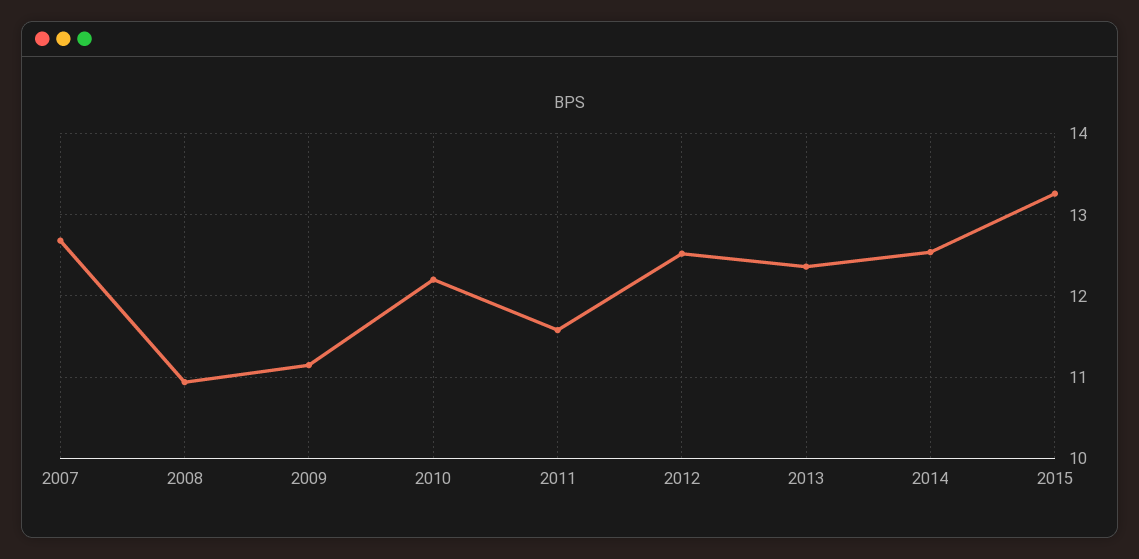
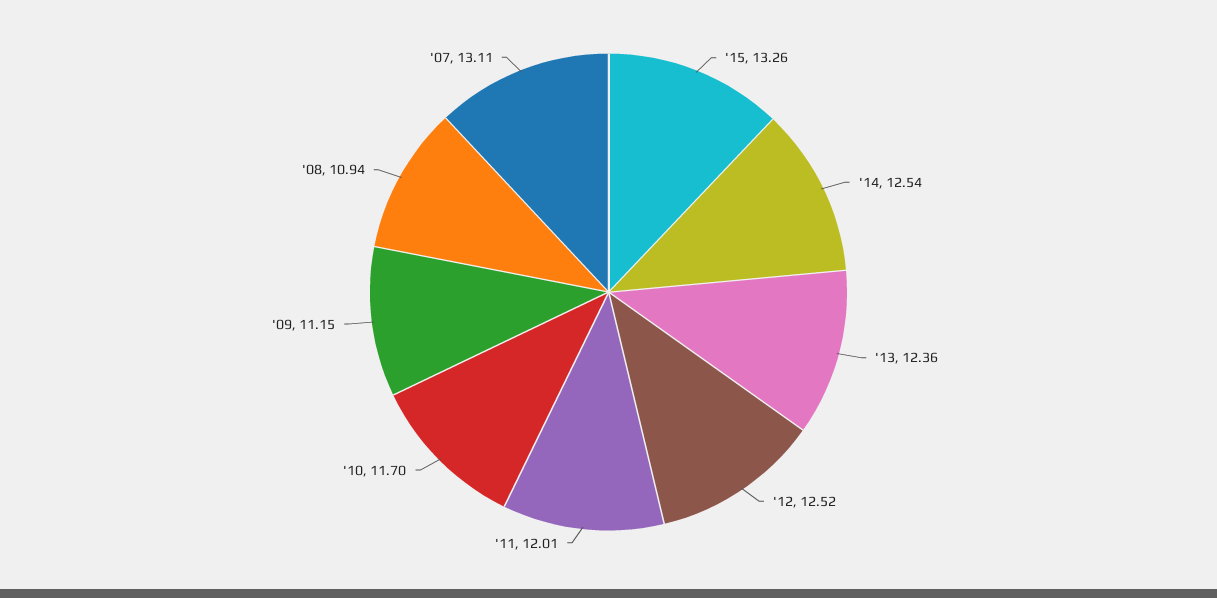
2007: 12.7 -> 13.11
2010: 12.2 -> 11.7
2011: 11.6 -> 12.01

